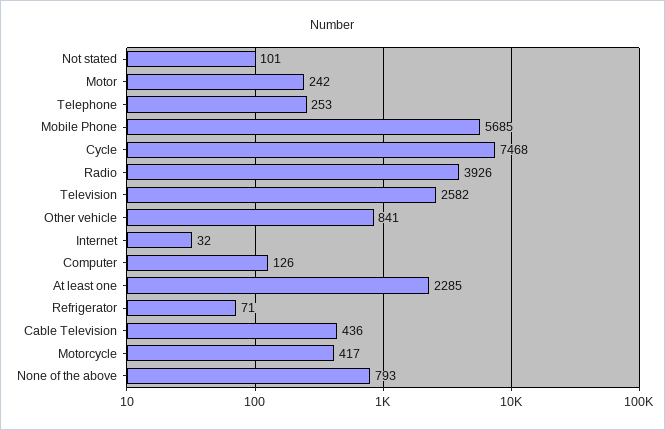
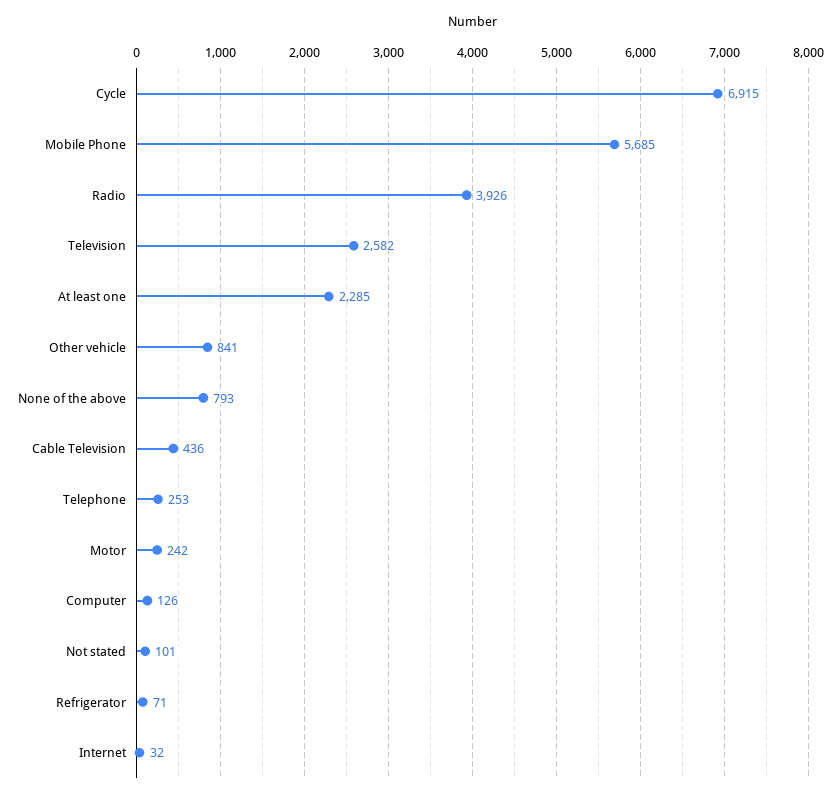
Cycle: 7468 -> 6915
Motorcycle: 417 -> none

